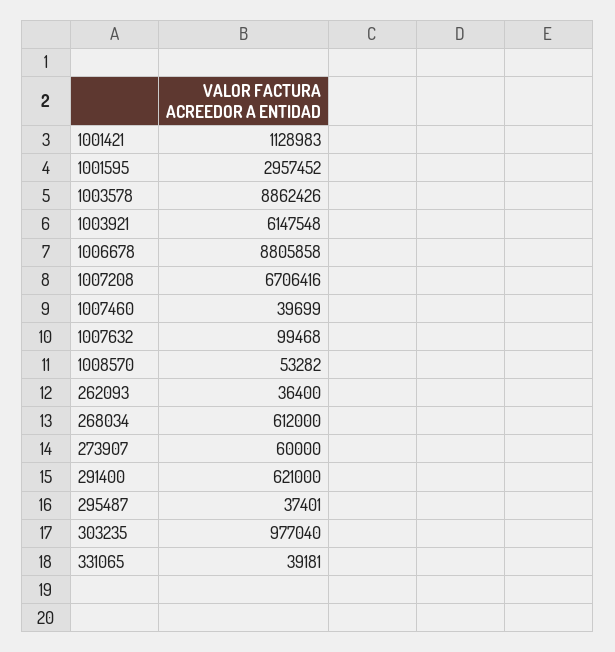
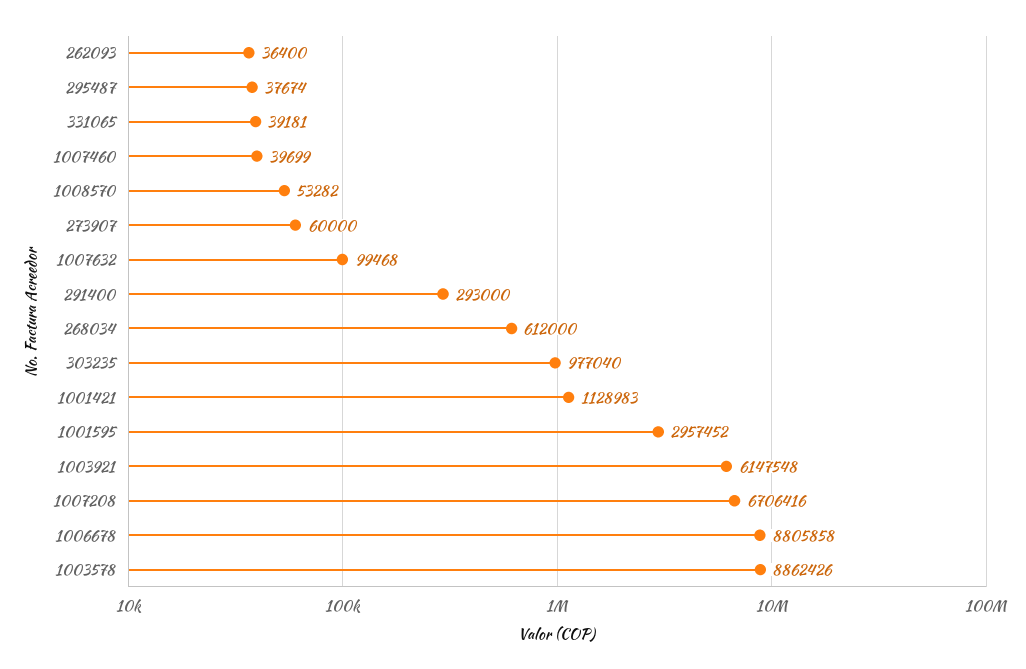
291400: 621000 -> 293000
295487: 37401 -> 37674

